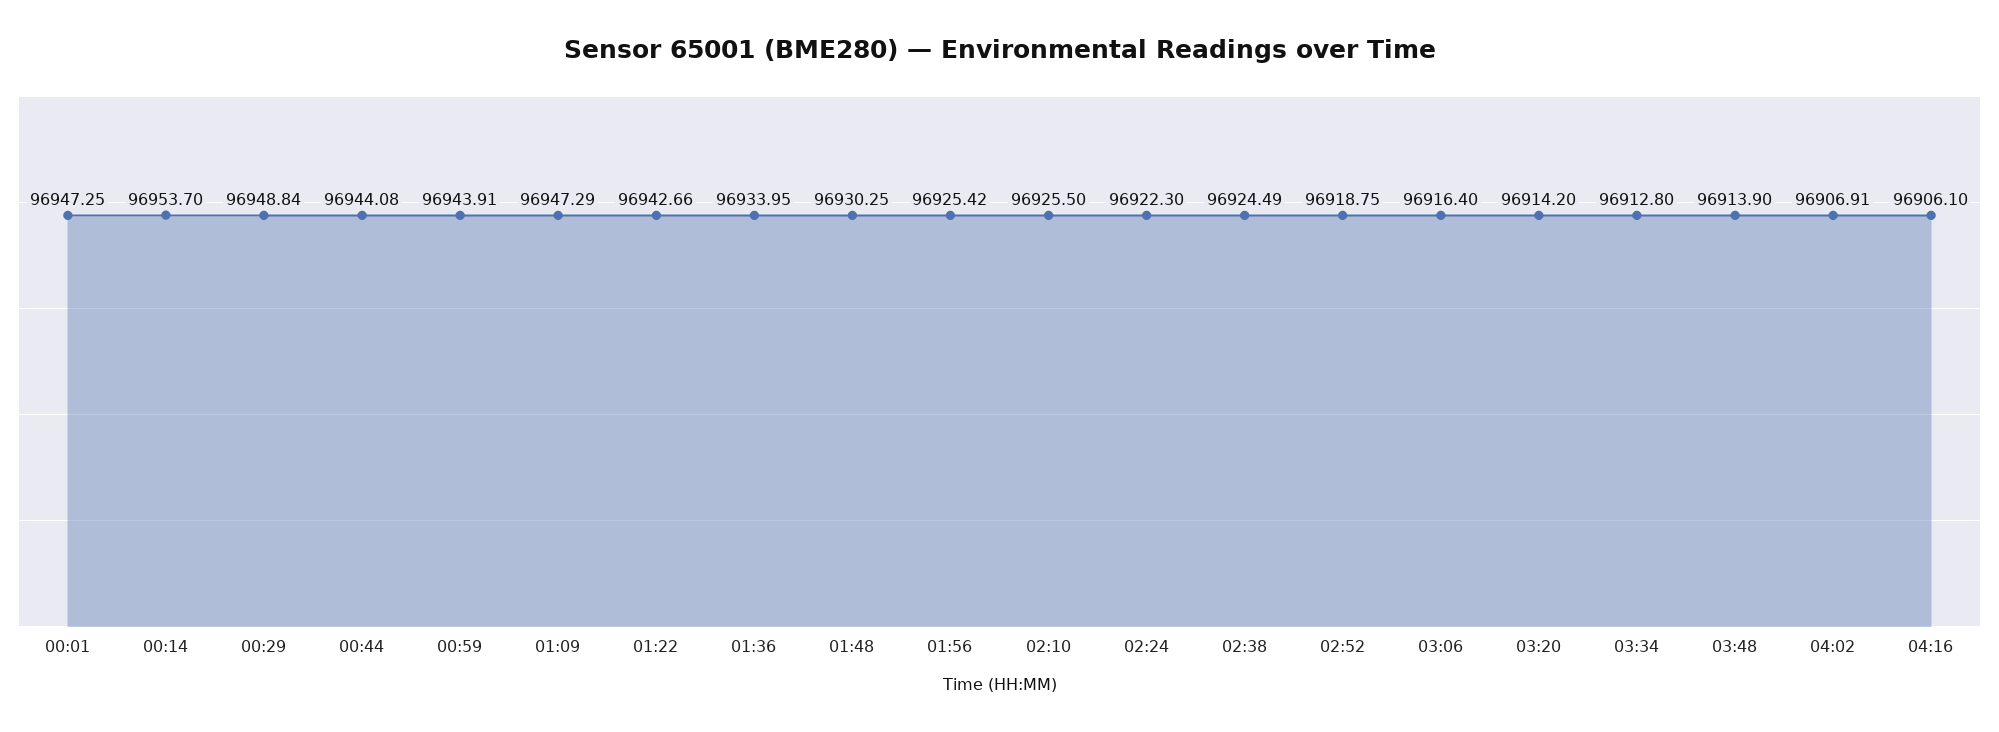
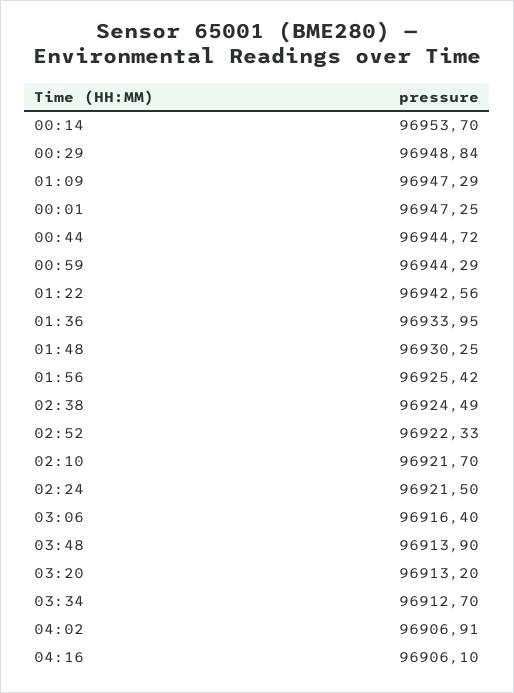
00:44: 96944.08 -> 96944.72
00:59: 96943.91 -> 96944.29
01:22: 96942.66 -> 96942.56
02:10: 96925.5 -> 96921.7
02:24: 96922.3 -> 96921.5
02:52: 96918.75 -> 96922.33
03:20: 96914.2 -> 96913.2
03:34: 96912.8 -> 96912.7

